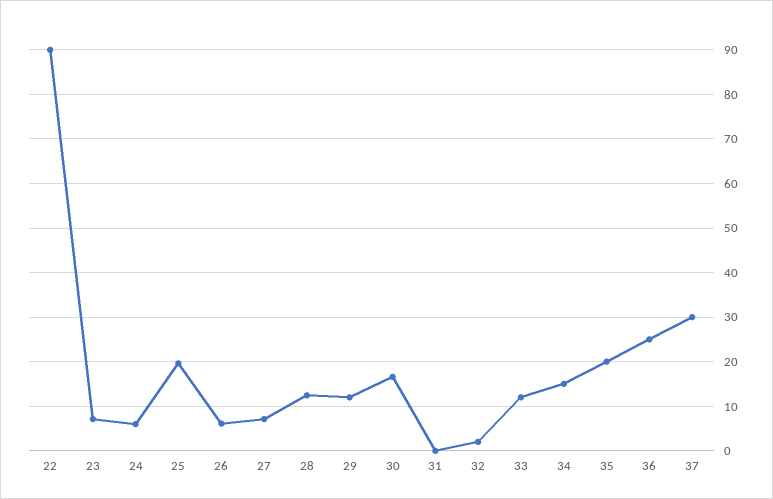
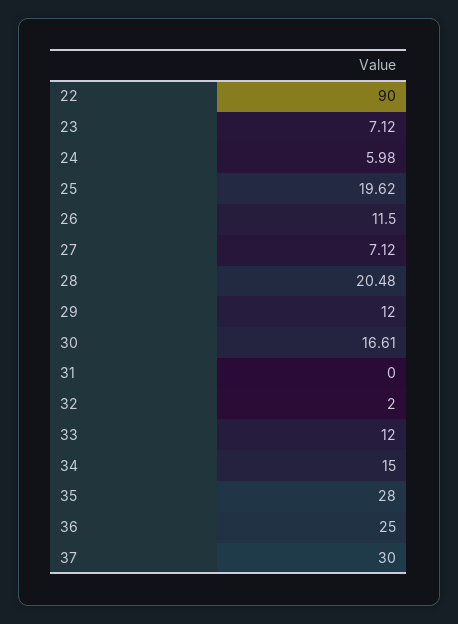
26: 6 -> 11.5
28: 12 -> 20.48
35: 20 -> 28

